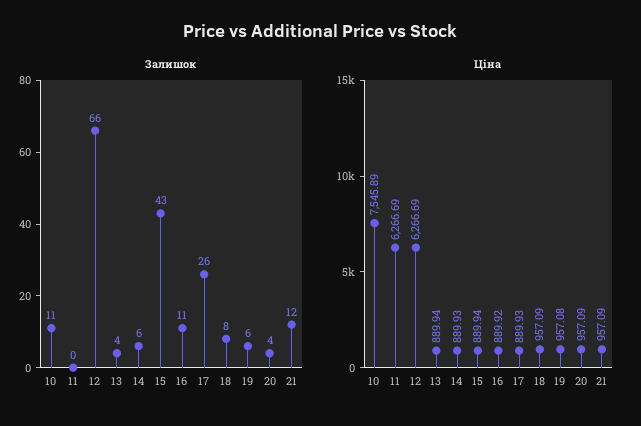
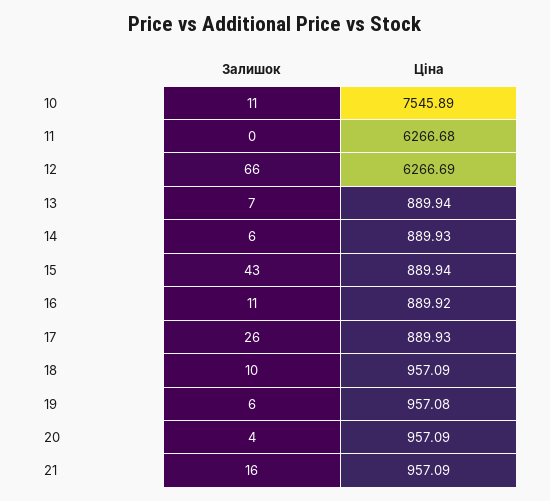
Залишок, 13: 4 -> 7
Залишок, 18: 8 -> 10
Залишок, 21: 12 -> 16
Ціна, 11: 6266.69 -> 6266.68

